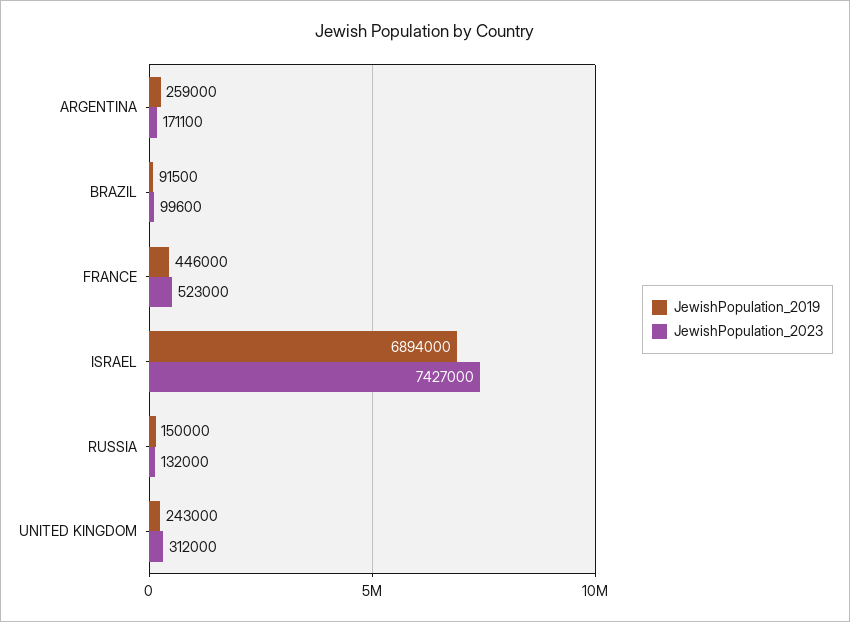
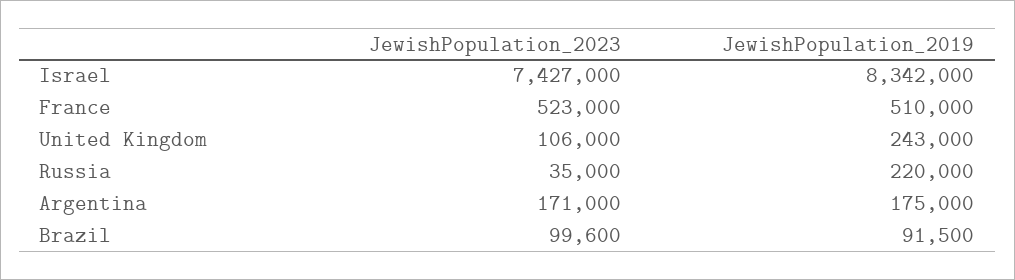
JewishPopulation_2019, ARGENTINA: 259000 -> 175000
JewishPopulation_2023, ARGENTINA: 171100 -> 171000
JewishPopulation_2019, FRANCE: 446000 -> 510000
JewishPopulation_2019, ISRAEL: 6894000 -> 8342000
JewishPopulation_2019, RUSSIA: 150000 -> 220000
JewishPopulation_2023, RUSSIA: 132000 -> 35000
JewishPopulation_2023, UNITED KINGDOM: 312000 -> 106000

